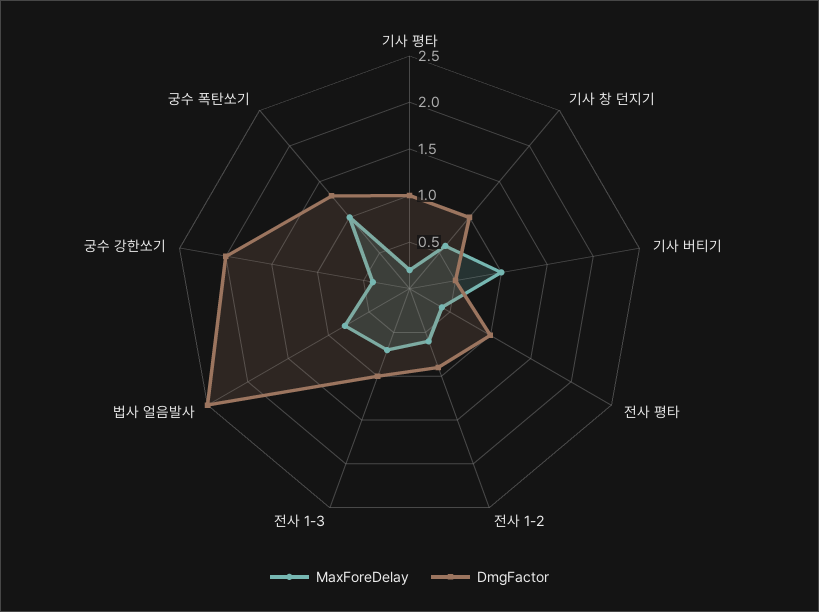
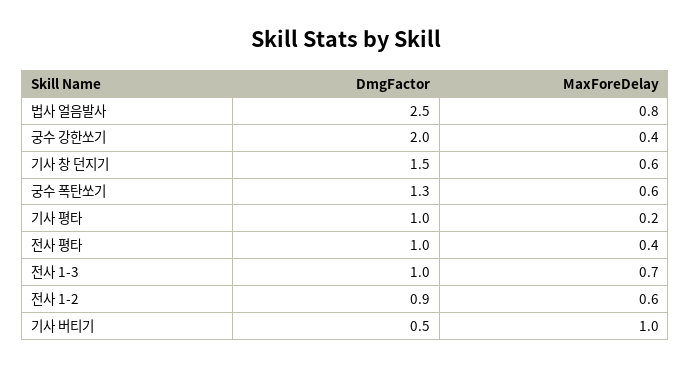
DmgFactor, 기사 창 던지기: 1 -> 1.5
MaxForeDelay, 궁수 폭탄쏘기: 1 -> 0.6

